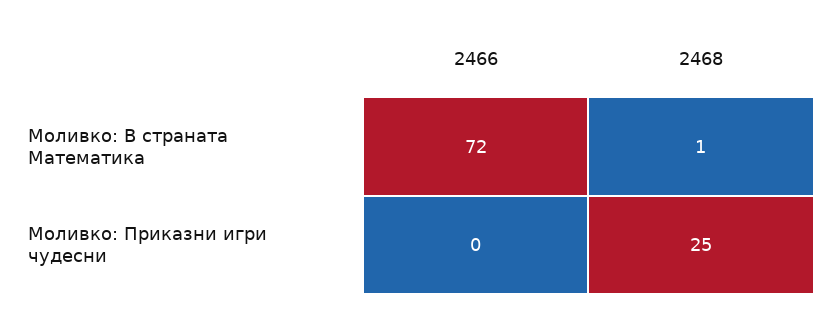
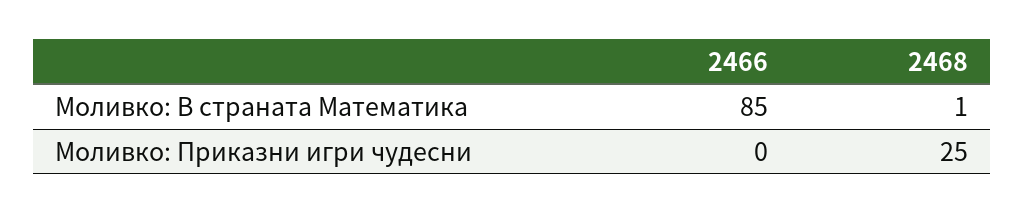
2466, Моливко: В страната Математика: 72 -> 85

